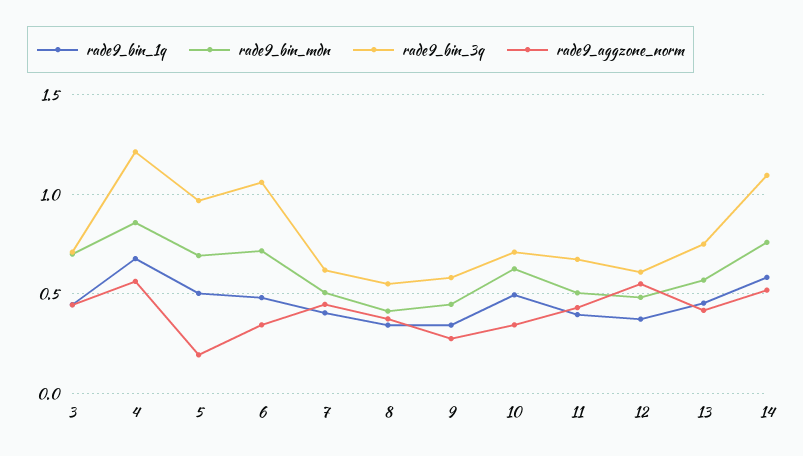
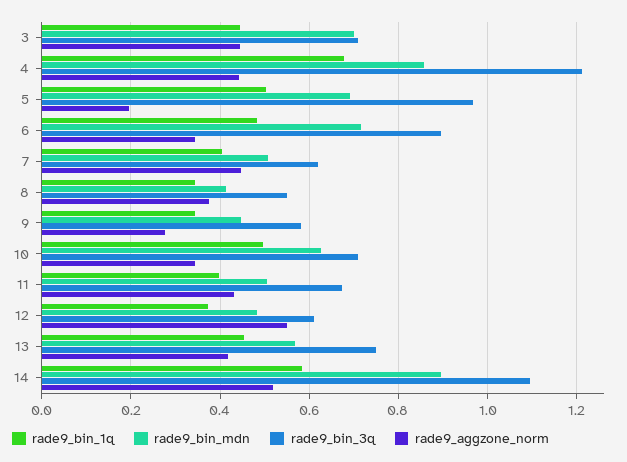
rade9_aggzone_norm, 4: 0.55 -> 0.44
rade9_bin_3q, 6: 1.05 -> 0.9
rade9_bin_mdn, 14: 0.75 -> 0.9

